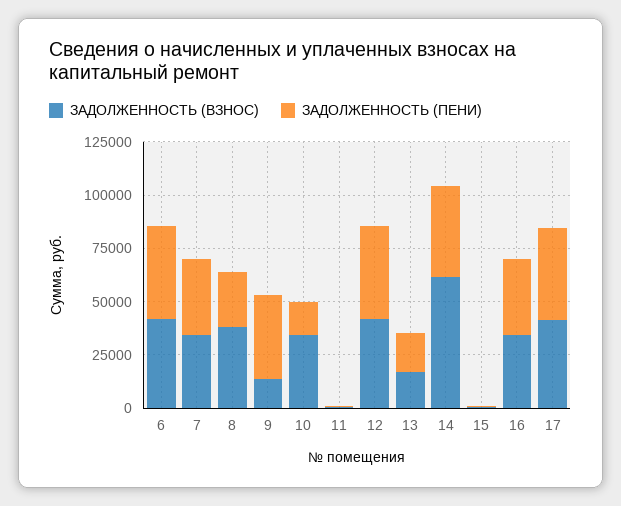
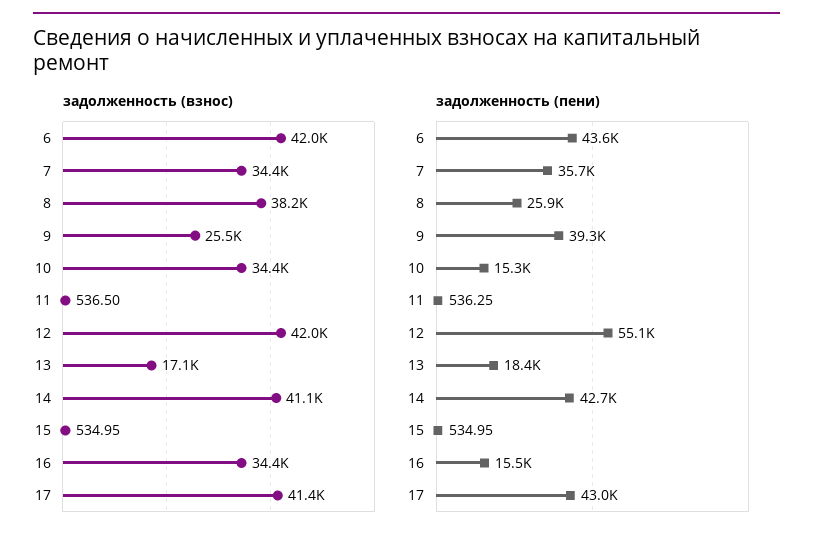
ЗАДОЛЖЕННОСТЬ (ВЗНОС), 9: 15000 -> 25500
ЗАДОЛЖЕННОСТЬ (ПЕНИ), 12: 45000 -> 55100
ЗАДОЛЖЕННОСТЬ (ВЗНОС), 14: 60000 -> 41100
ЗАДОЛЖЕННОСТЬ (ПЕНИ), 16: 35000 -> 15500

